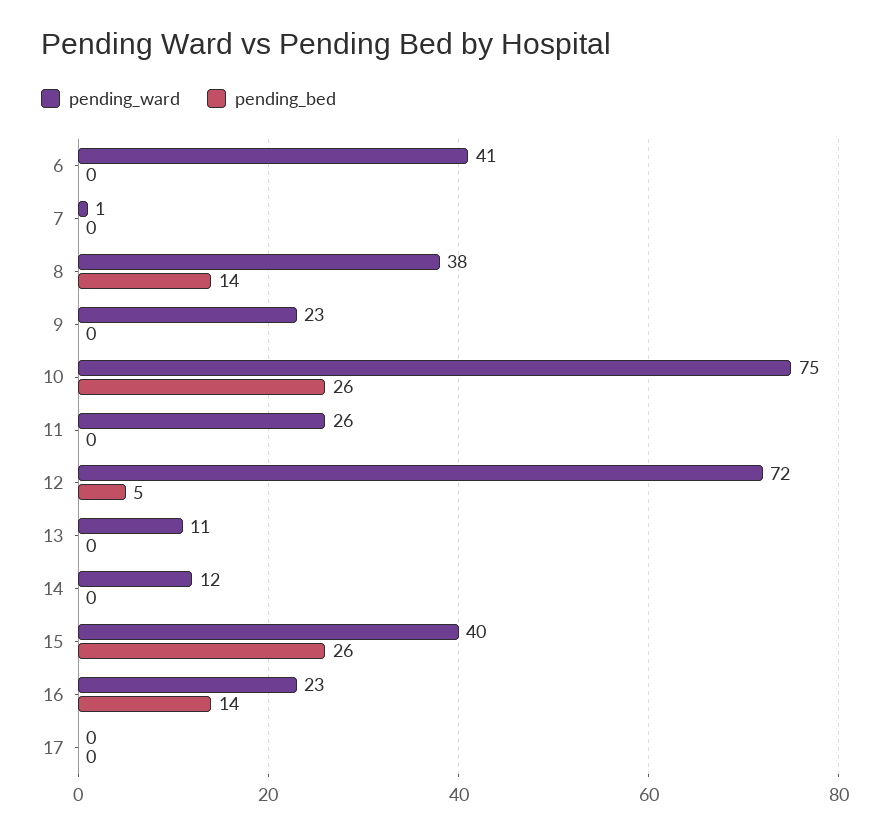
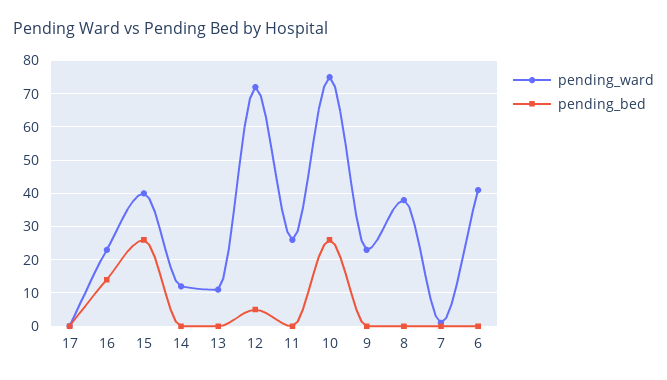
pending_bed, 8: 14 -> 0

